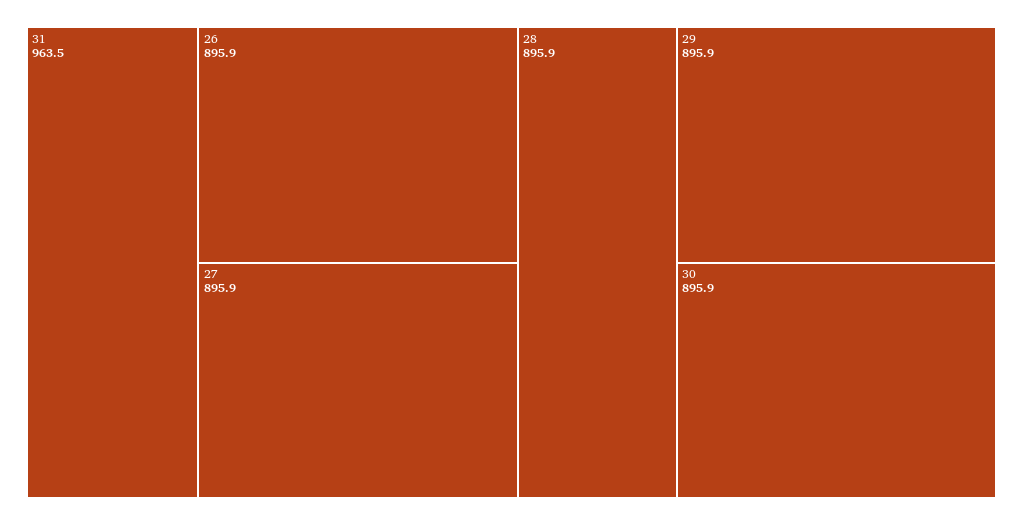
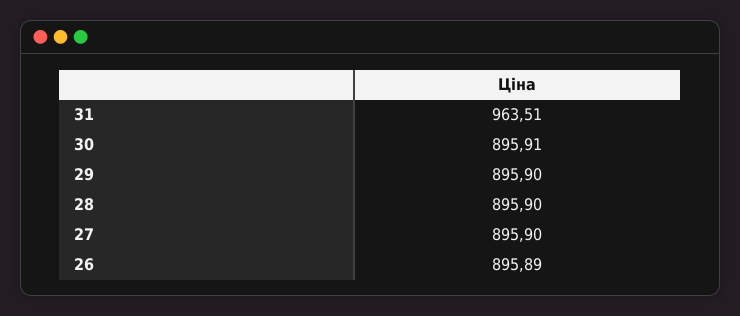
31: 963.5 -> 963.51
26: 895.9 -> 895.89
30: 895.9 -> 895.91

